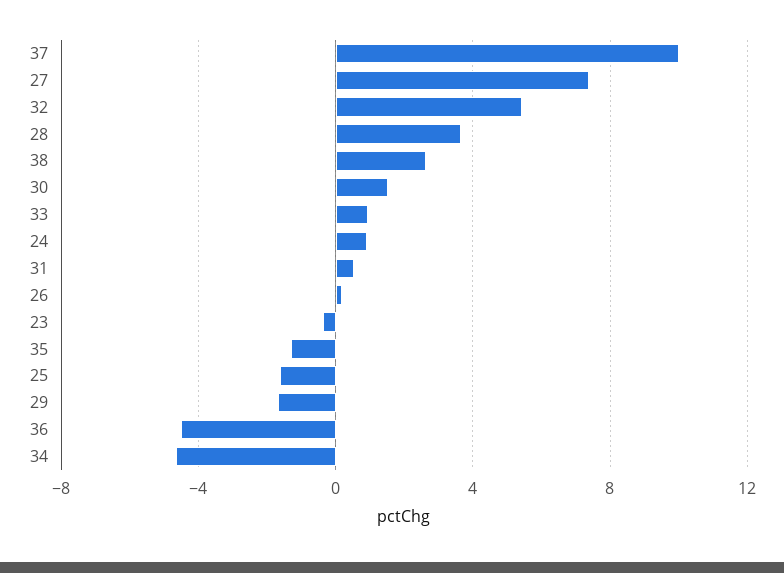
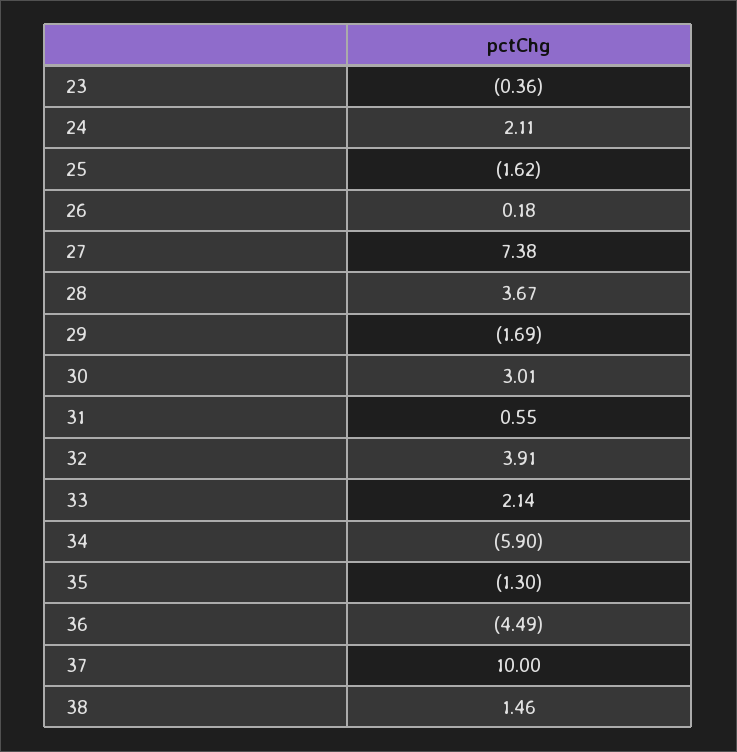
32: 5.5 -> 3.91
38: 2.5 -> 1.46
30: 1.5 -> 3.01
33: 1 -> 2.14
24: 1 -> 2.11
34: -4.5 -> -5.9

